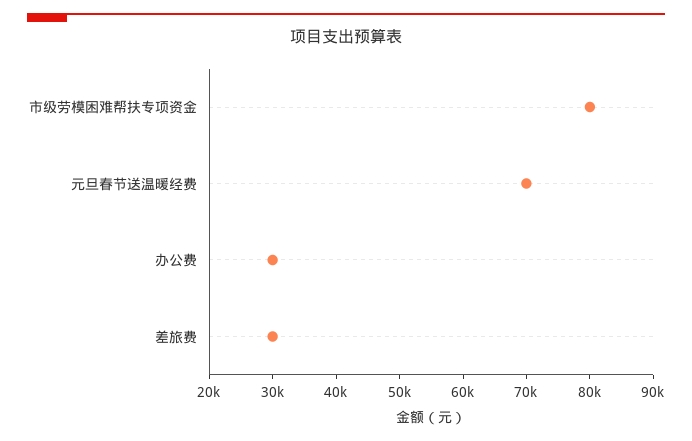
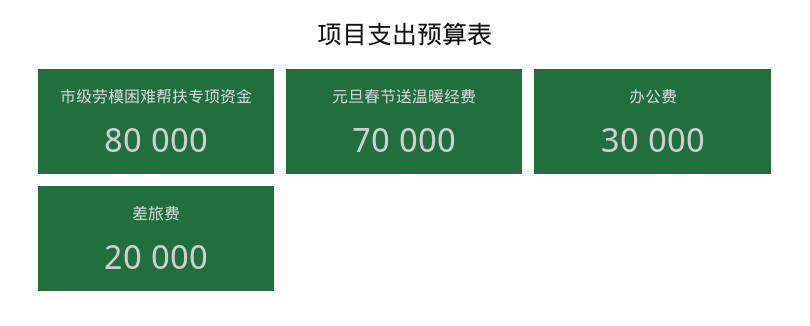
差旅费: 30000 -> 20000

